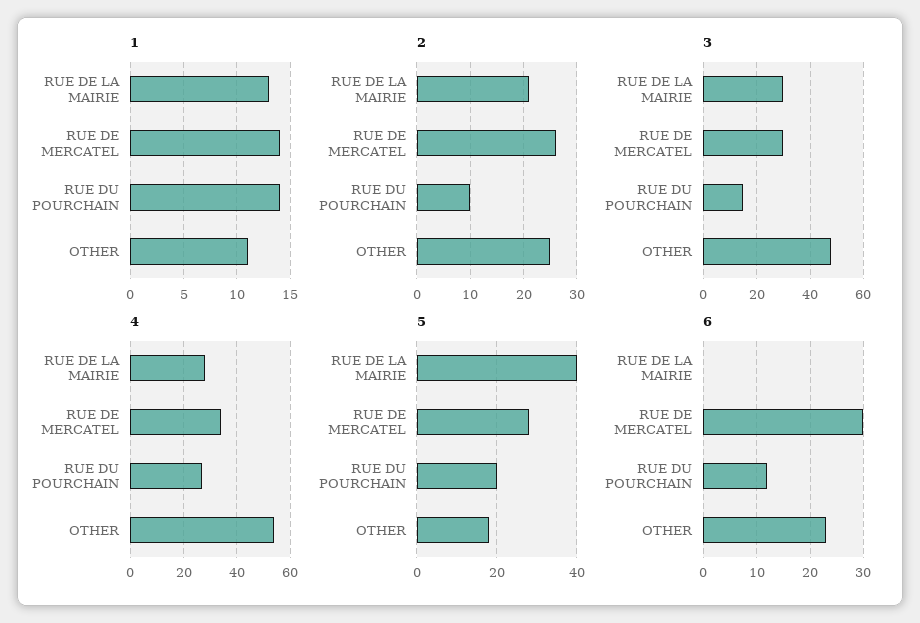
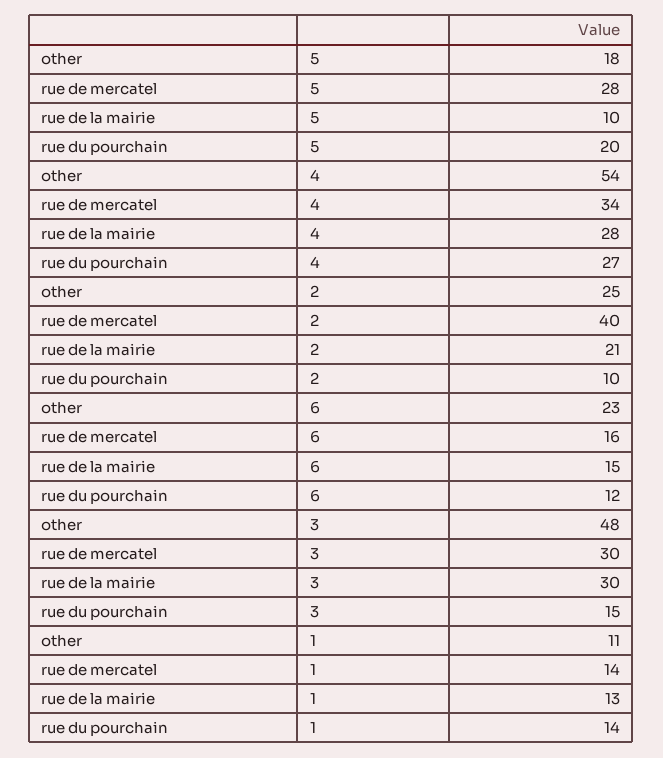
2, RUE DE MERCATEL: 25 -> 40
5, RUE DE LA MAIRIE: 40 -> 10
6, RUE DE LA MAIRIE: 0 -> 15
6, RUE DE MERCATEL: 30 -> 16

